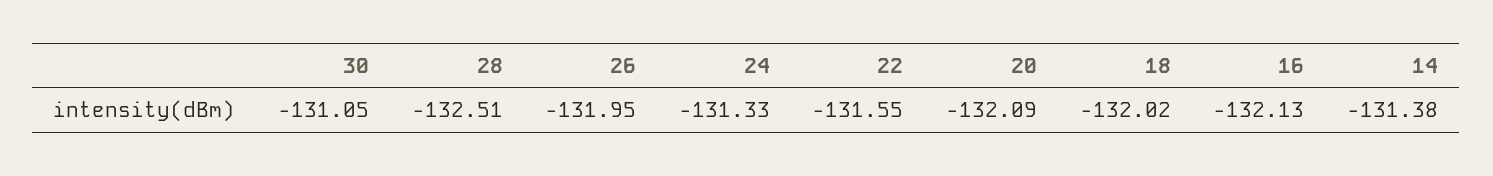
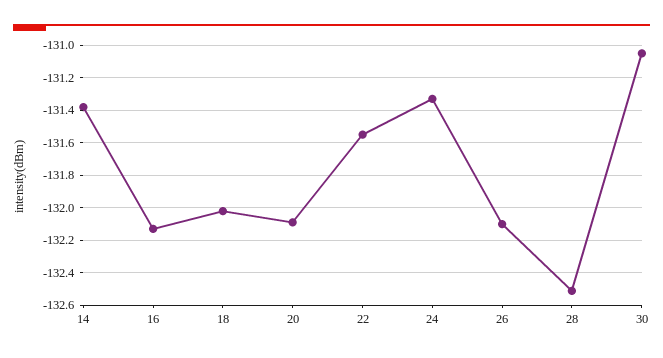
26: -131.95 -> -132.1

